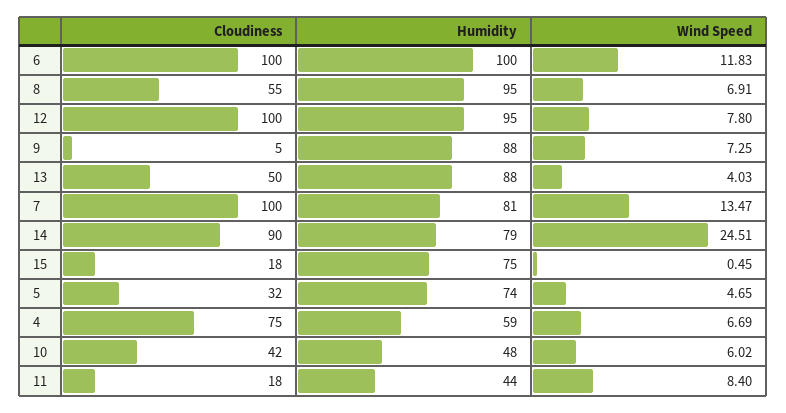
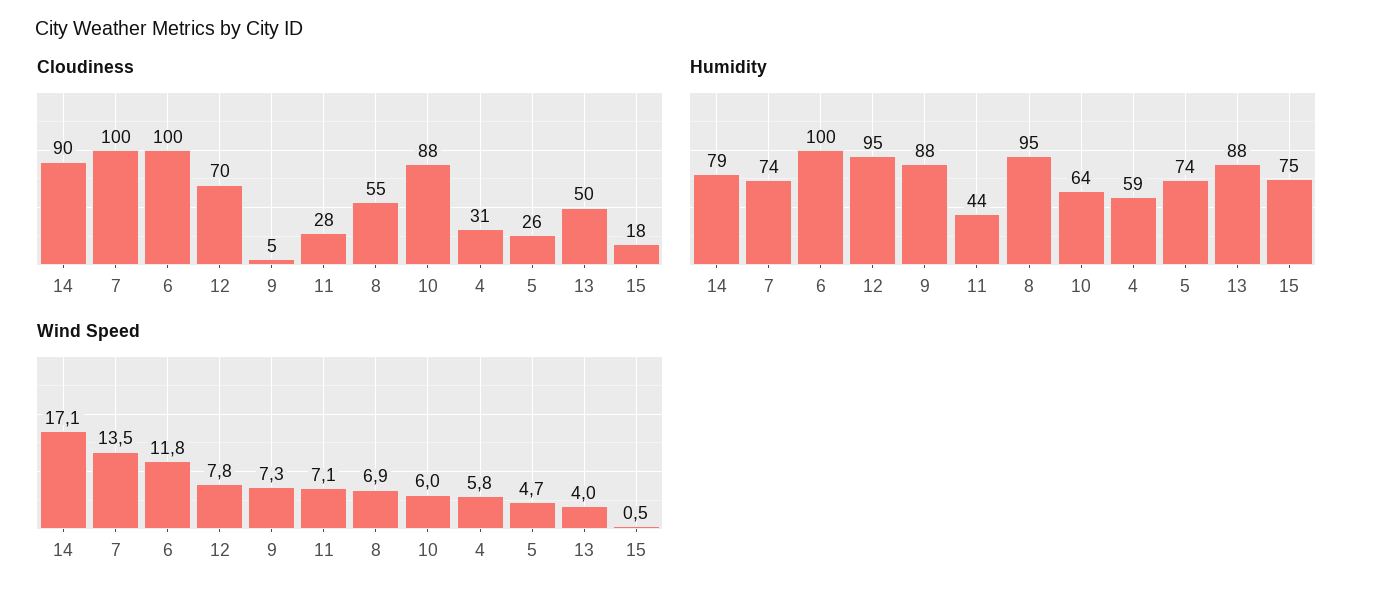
Cloudiness, 12: 100 -> 70
Humidity, 7: 81 -> 74
Wind Speed, 14: 24.51 -> 17.1
Cloudiness, 5: 32 -> 26
Cloudiness, 4: 75 -> 31
Wind Speed, 4: 6.69 -> 5.8
Cloudiness, 10: 42 -> 88
Humidity, 10: 48 -> 64
Cloudiness, 11: 18 -> 28
Wind Speed, 11: 8.4 -> 7.1

